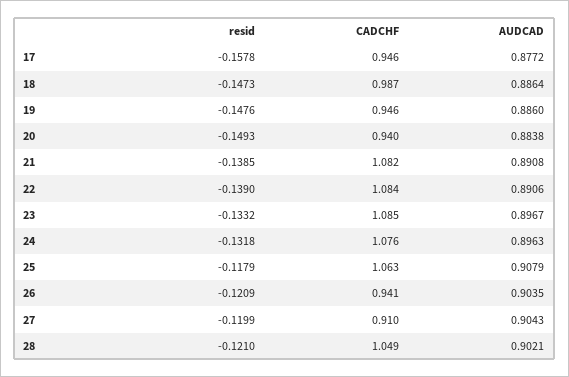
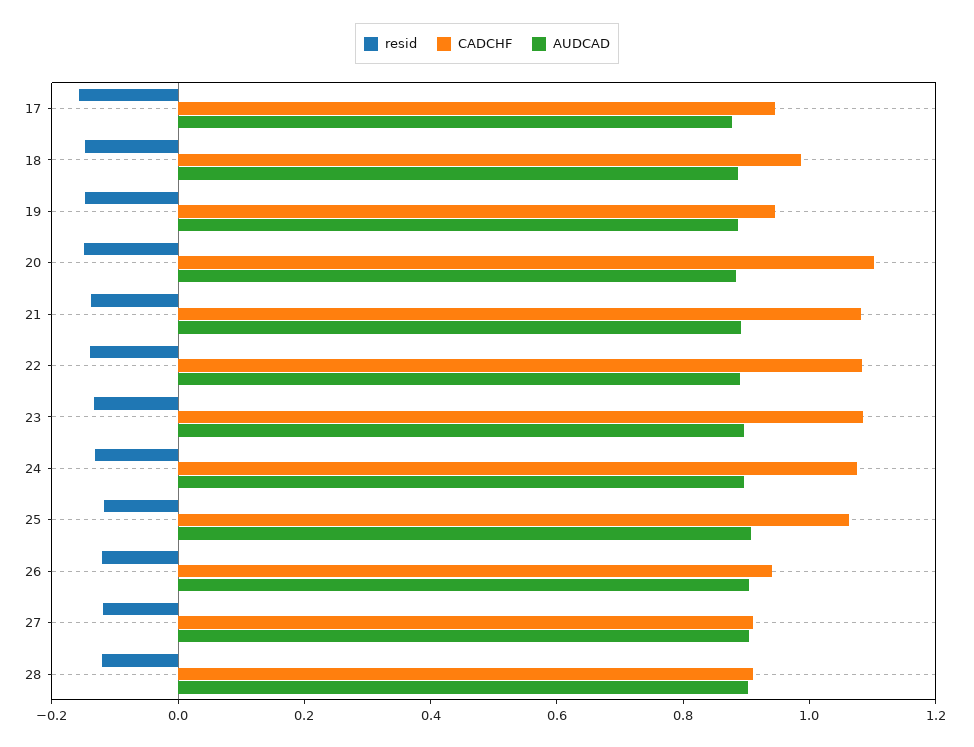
CADCHF, 20: 0.94 -> 1.1
CADCHF, 28: 1.049 -> 0.9

